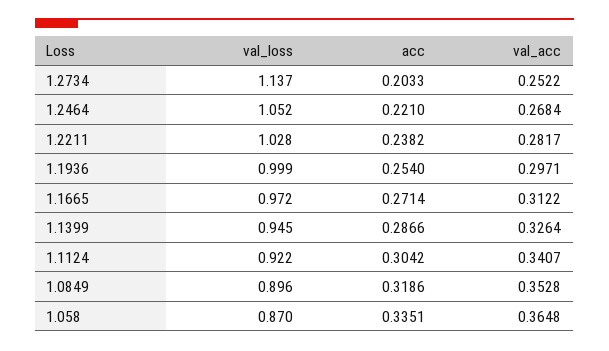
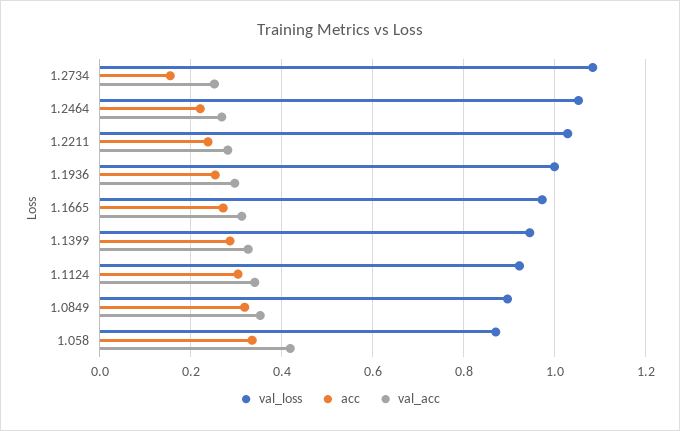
val_loss, 1.2734: 1.137 -> 1.08
acc, 1.2734: 0.2033 -> 0.16
val_acc, 1.058: 0.3648 -> 0.42

